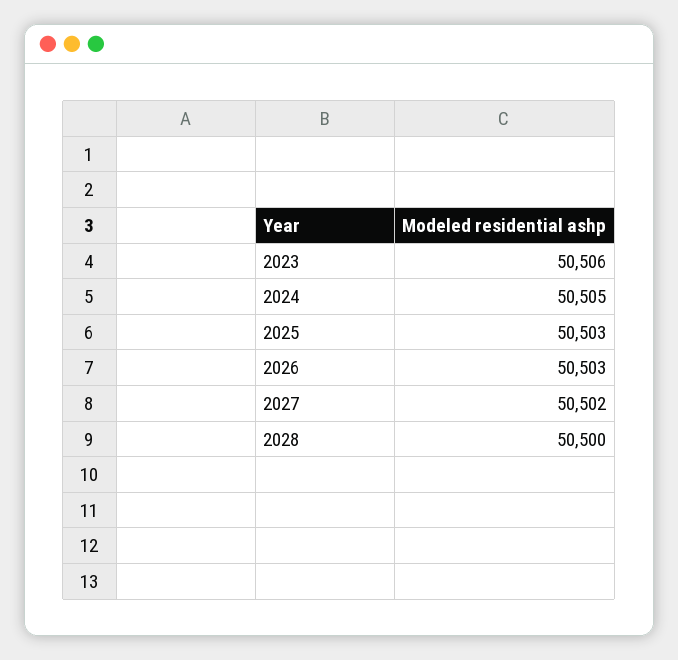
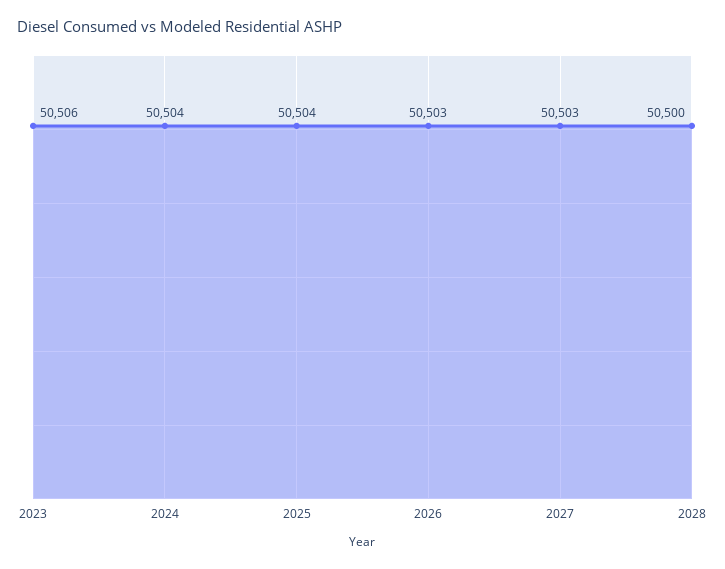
2024: 50505 -> 50504
2025: 50503 -> 50504
2027: 50502 -> 50503

